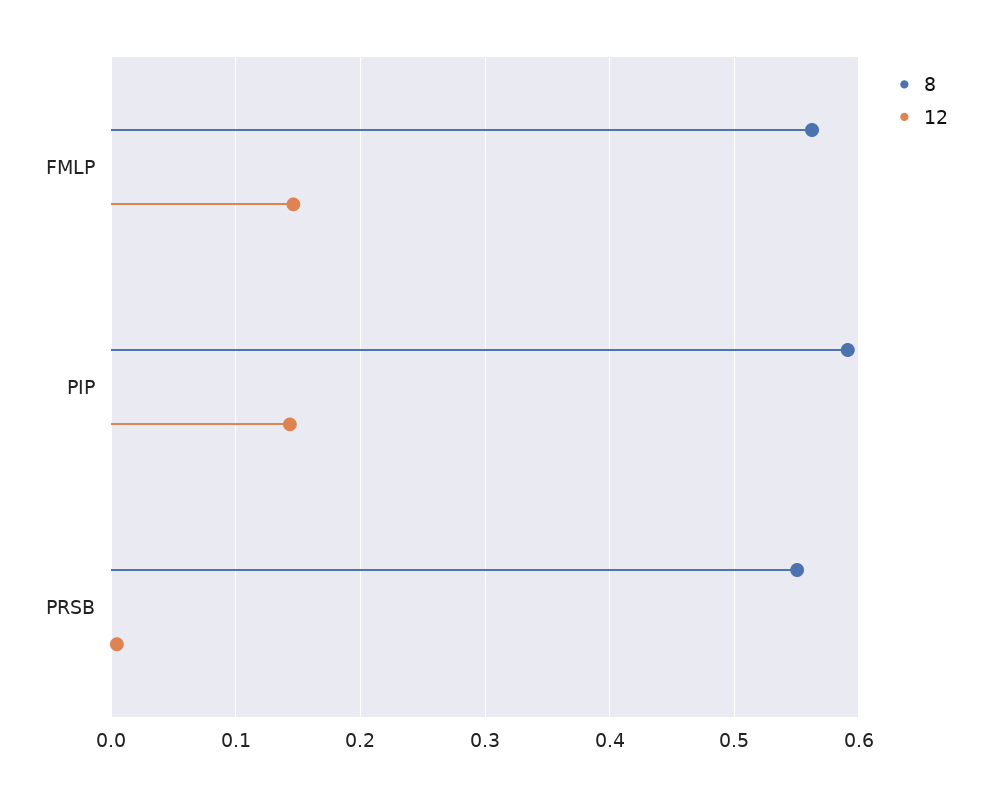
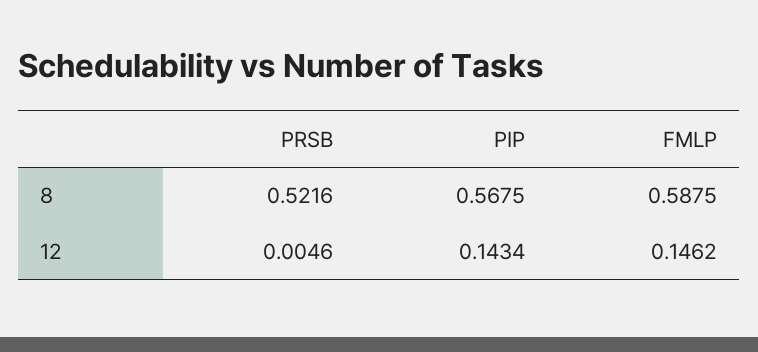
8, FMLP: 0.56 -> 0.5875
8, PIP: 0.59 -> 0.5675
8, PRSB: 0.55 -> 0.5216

